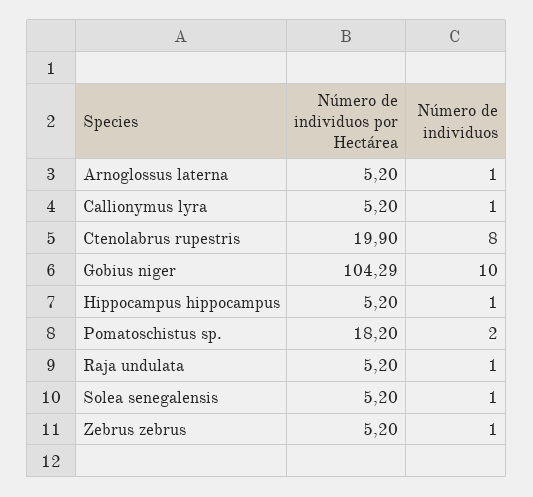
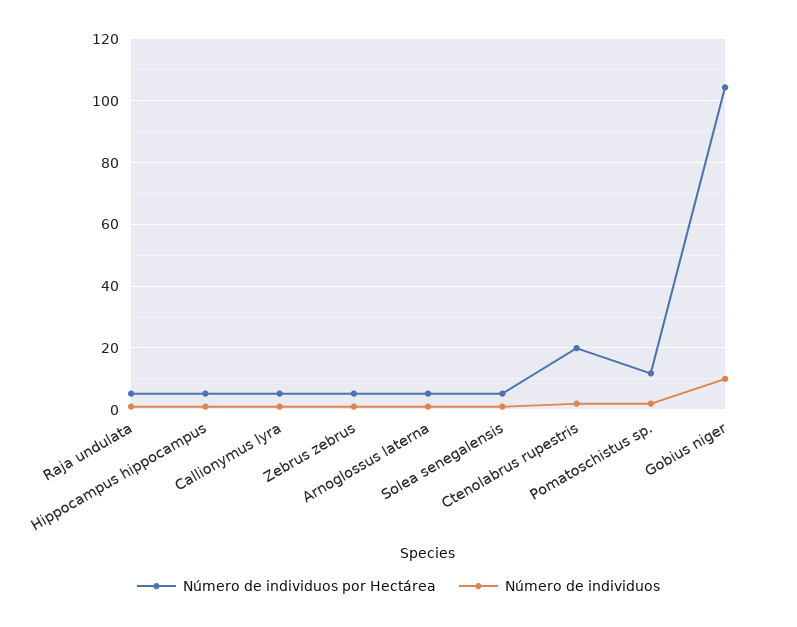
Número de individuos, Ctenolabrus rupestris: 8 -> 2
Número de individuos por Hectárea, Pomatoschistus sp.: 18.2 -> 12

